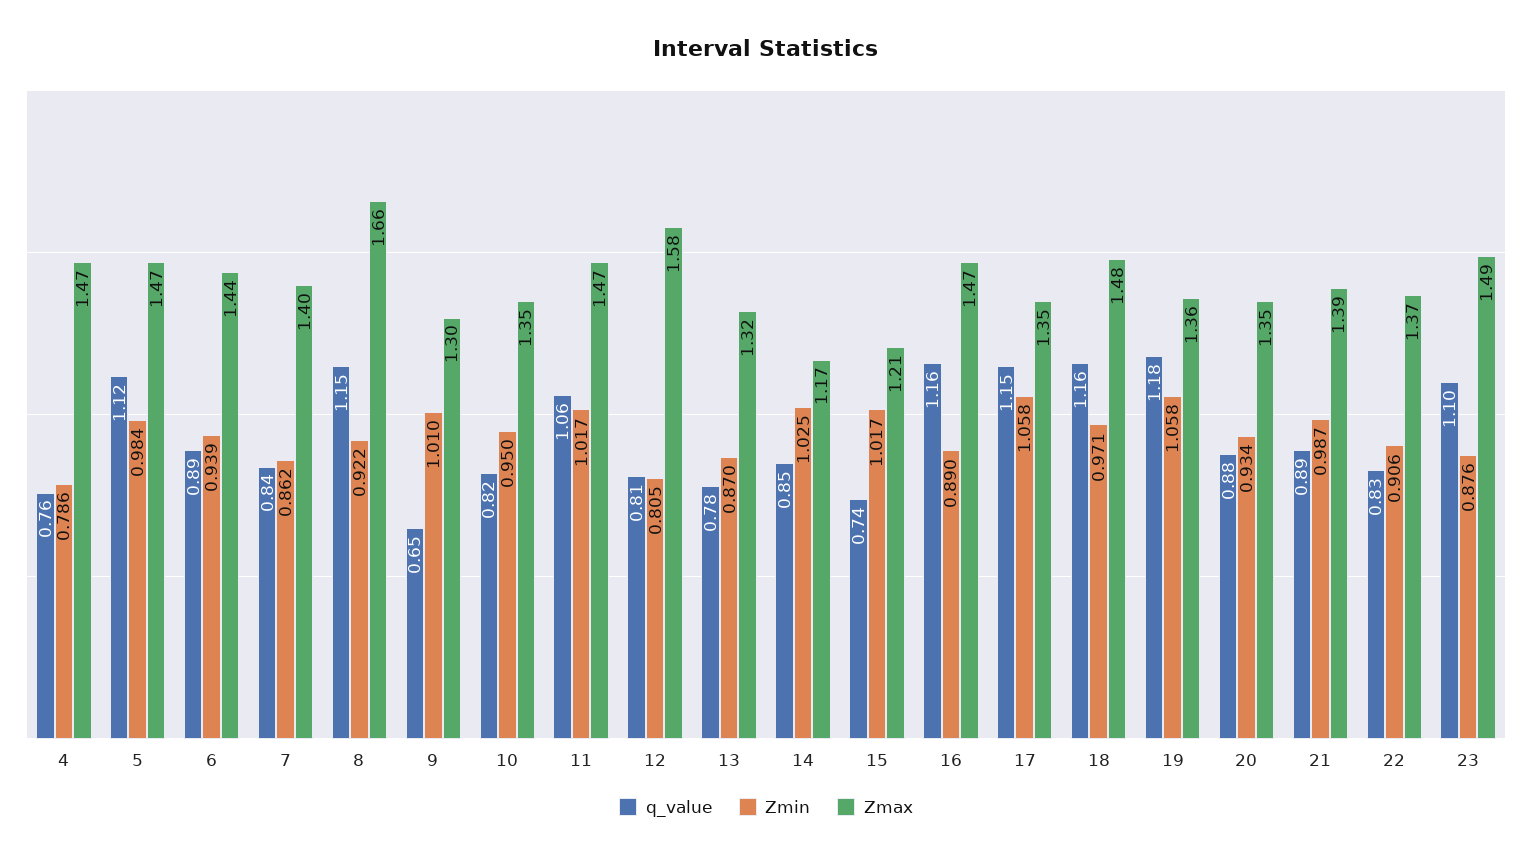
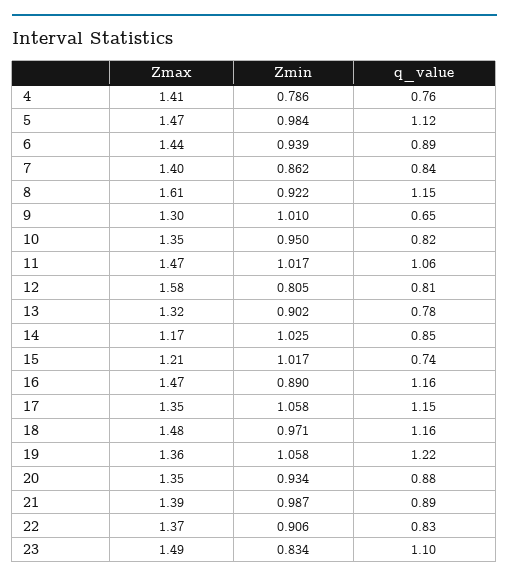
Zmax, 4: 1.47 -> 1.41
Zmax, 8: 1.66 -> 1.61
Zmin, 13: 0.87 -> 0.902
q_value, 19: 1.18 -> 1.22
Zmin, 23: 0.876 -> 0.834

